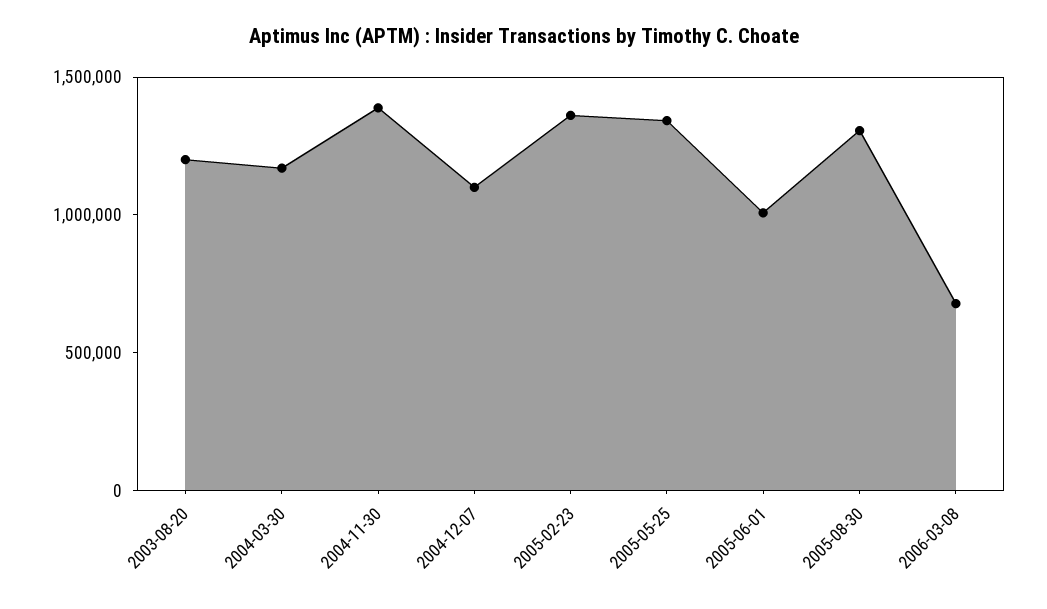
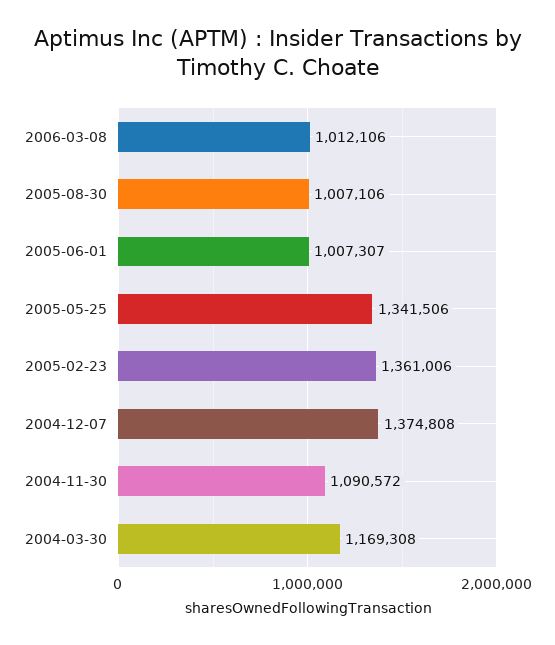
2003-08-20: 1200000 -> none
2004-11-30: 1400000 -> 1090572
2004-12-07: 1100000 -> 1374808
2005-08-30: 1300000 -> 1007106
2006-03-08: 700000 -> 1012106

